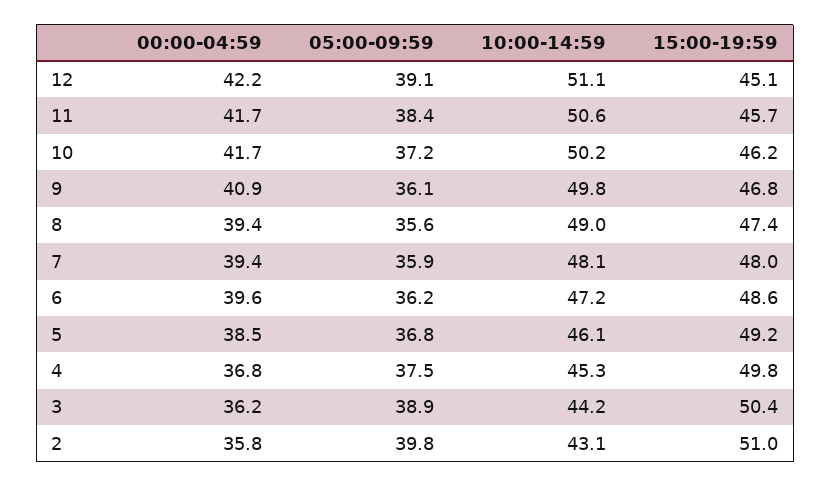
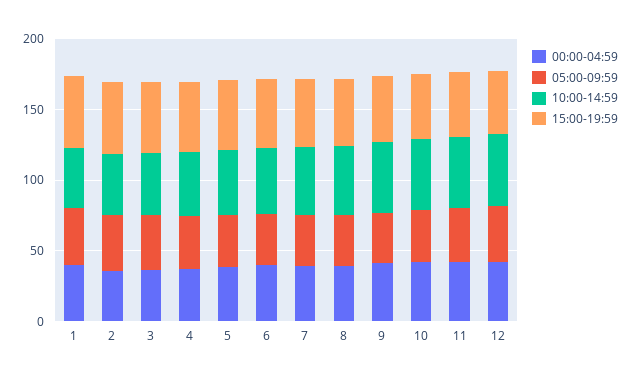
00:00-04:59, 1: none -> 40
05:00-09:59, 1: none -> 40
10:00-14:59, 1: none -> 40
15:00-19:59, 1: none -> 50

